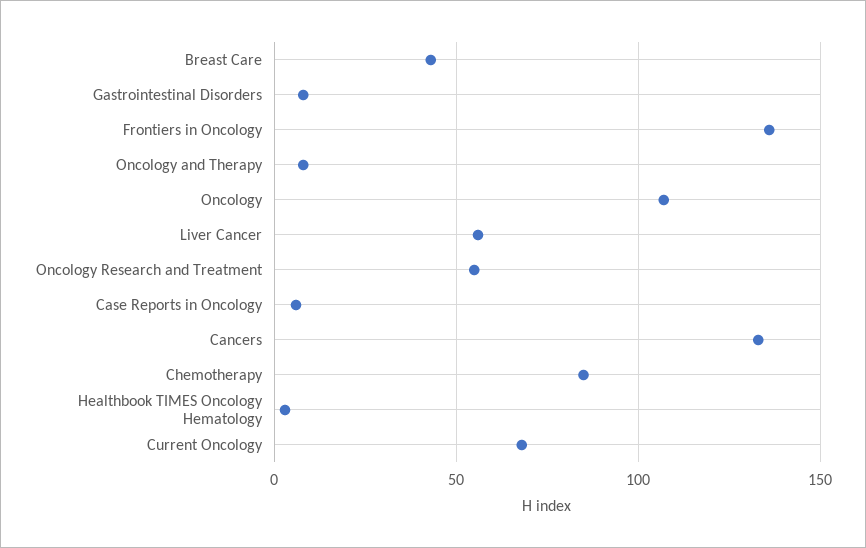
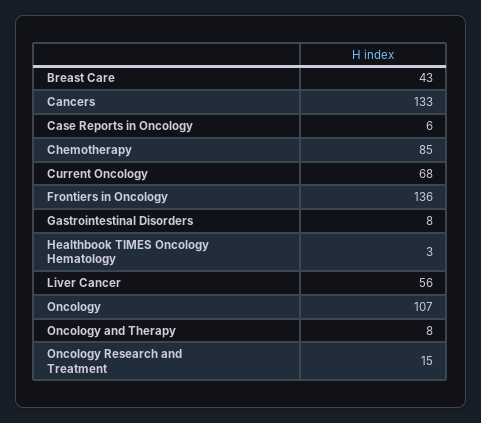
Oncology Research and Treatment: 55 -> 15

